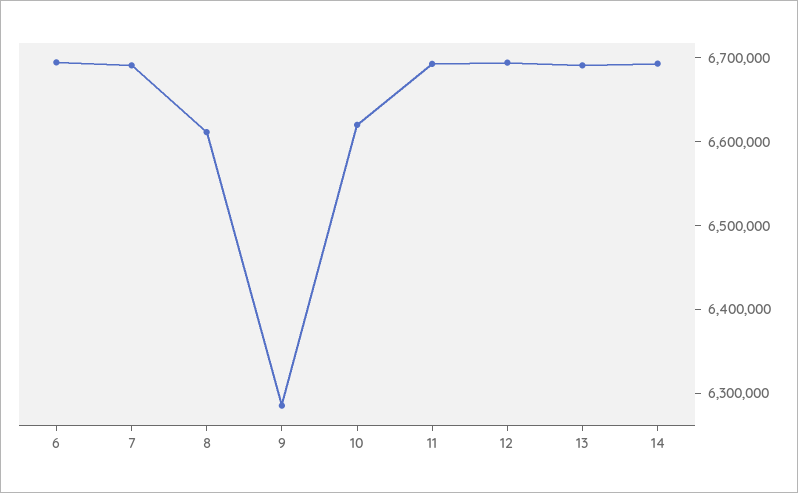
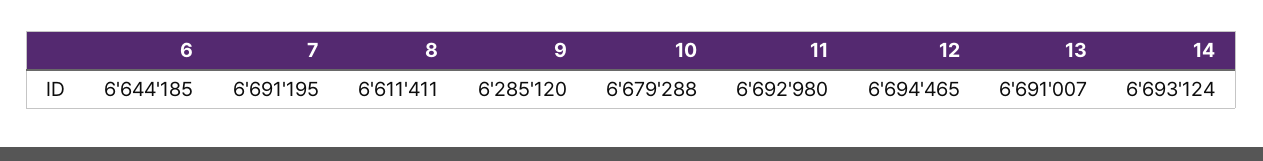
6: 6700000 -> 6644185
10: 6620000 -> 6679288

